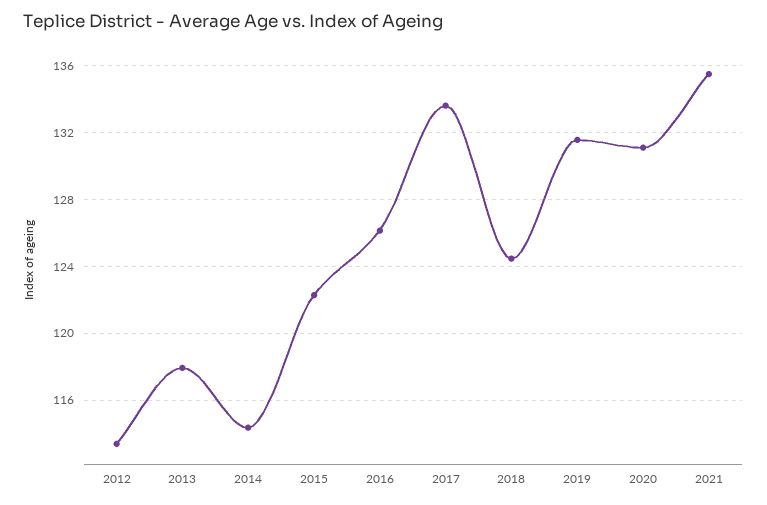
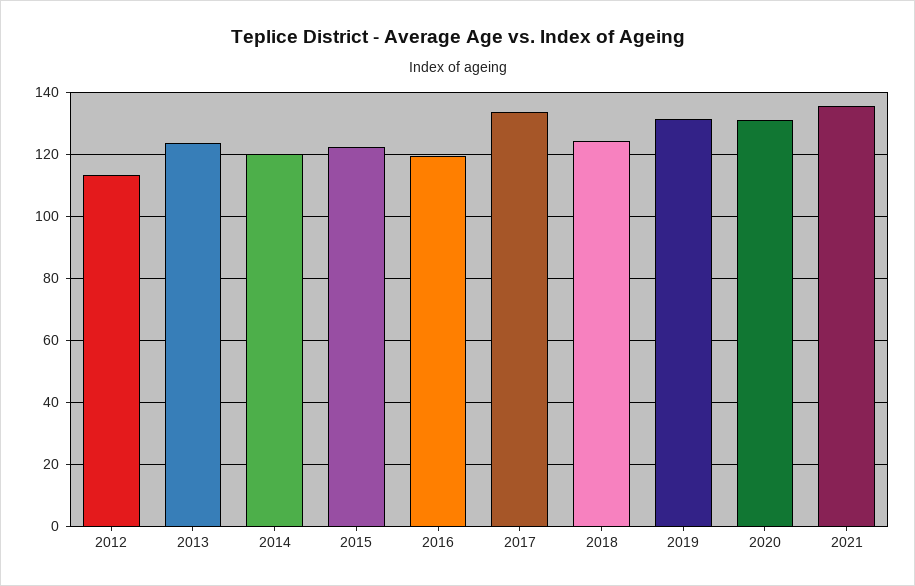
2013: 118 -> 124
2014: 114.5 -> 120
2016: 126 -> 120

